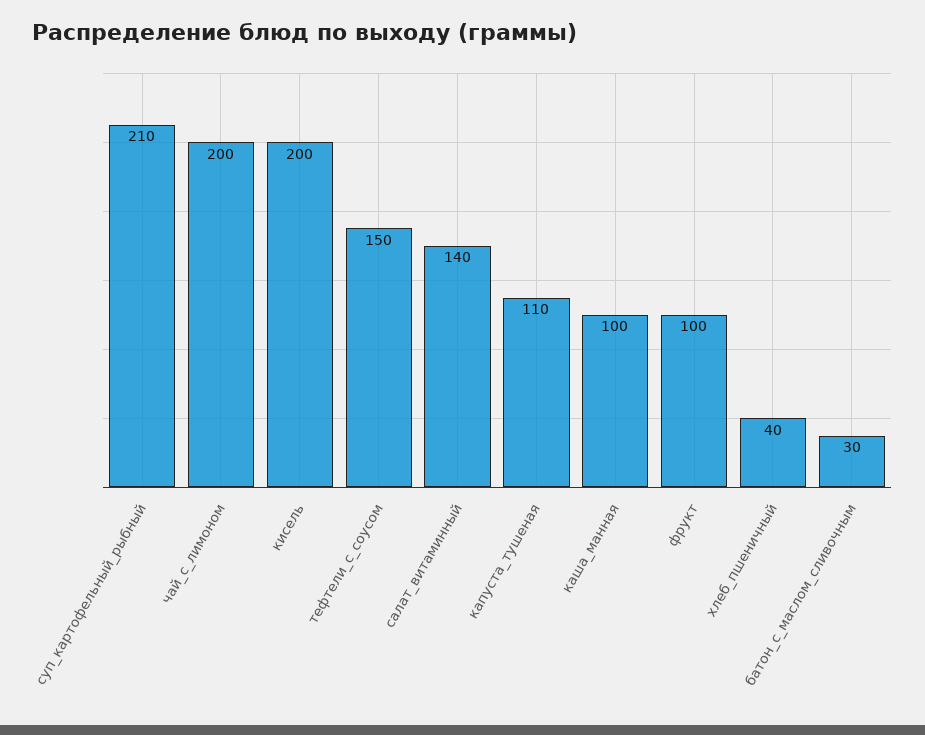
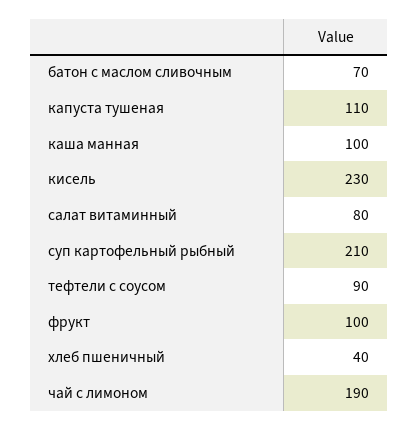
чай_с_лимоном: 200 -> 190
кисель: 200 -> 230
тефтели_с_соусом: 150 -> 90
салат_витаминный: 140 -> 80
батон_с_маслом_сливочным: 30 -> 70

